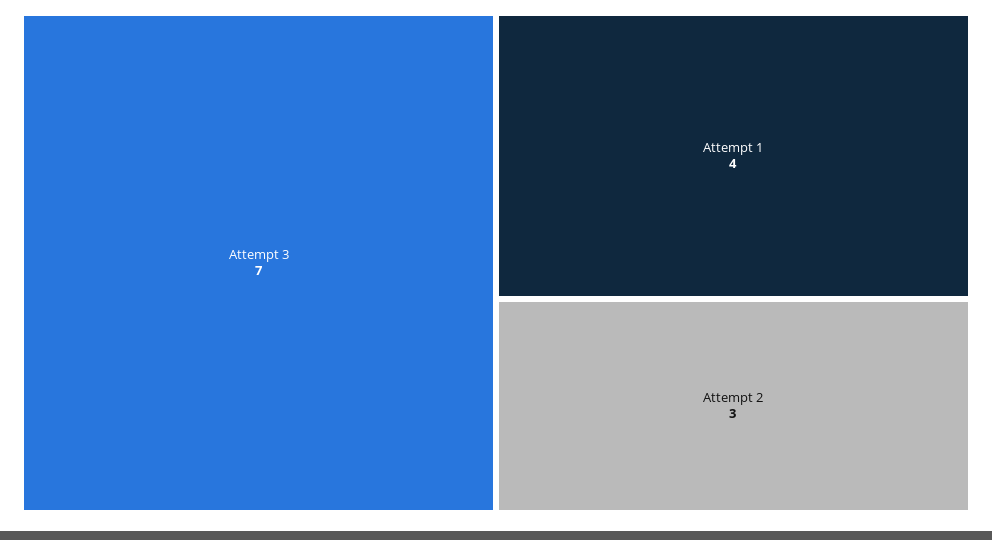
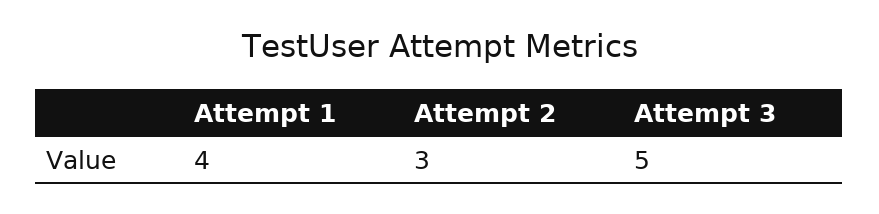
Attempt 3: 7 -> 5

